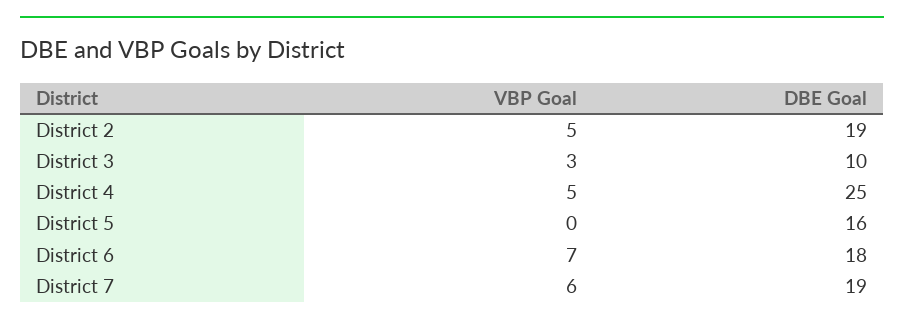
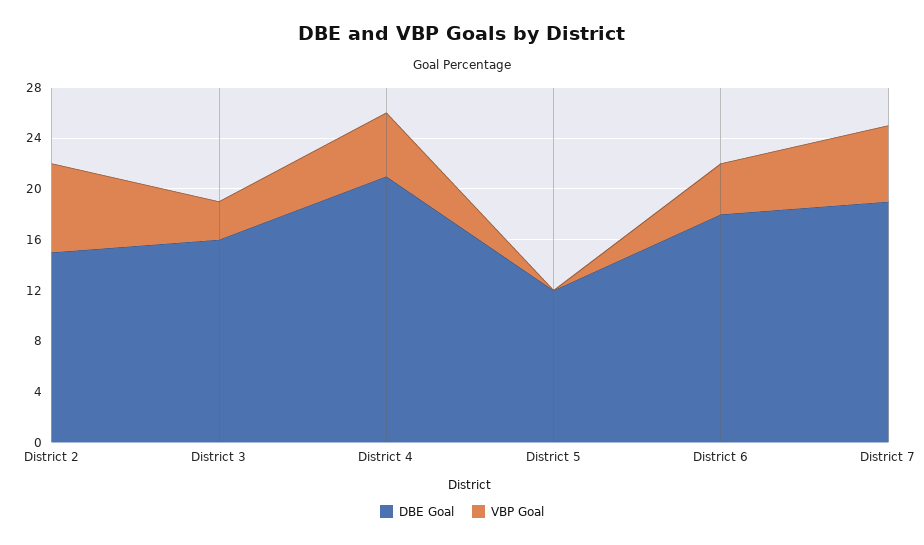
VBP Goal, District 2: 5 -> 7
DBE Goal, District 2: 19 -> 15
DBE Goal, District 3: 10 -> 16
DBE Goal, District 4: 25 -> 21
DBE Goal, District 5: 16 -> 12
VBP Goal, District 6: 7 -> 4

